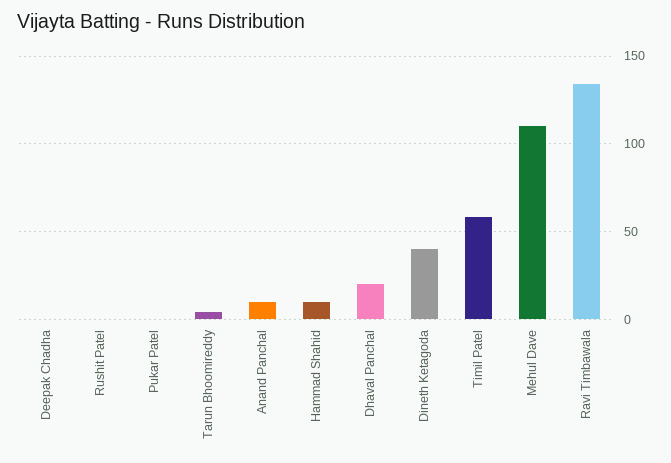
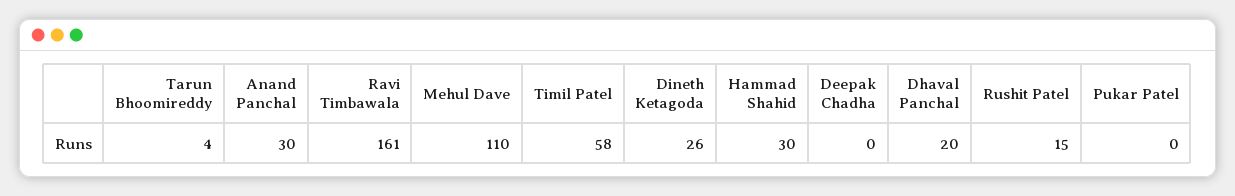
Rushit Patel: 0 -> 15
Anand Panchal: 10 -> 30
Hammad Shahid: 10 -> 30
Dineth Ketagoda: 40 -> 26
Ravi Timbawala: 135 -> 161

